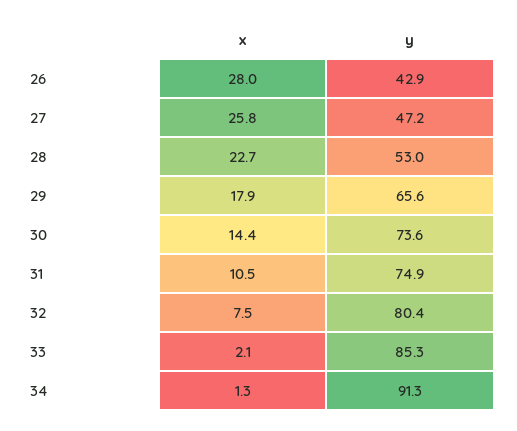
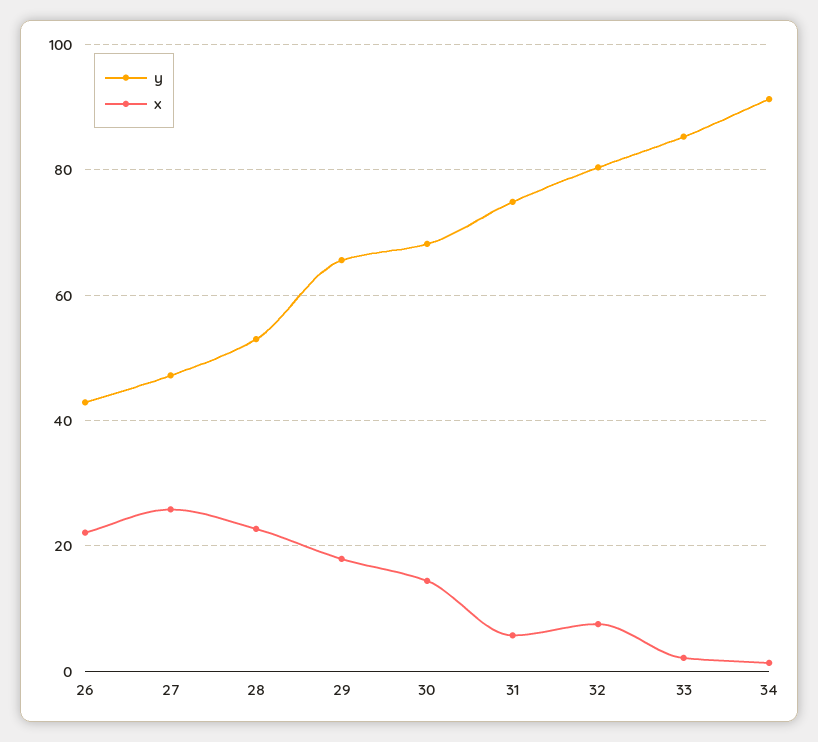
x, 26: 28 -> 22
y, 30: 73.6 -> 68
x, 31: 10.5 -> 6

